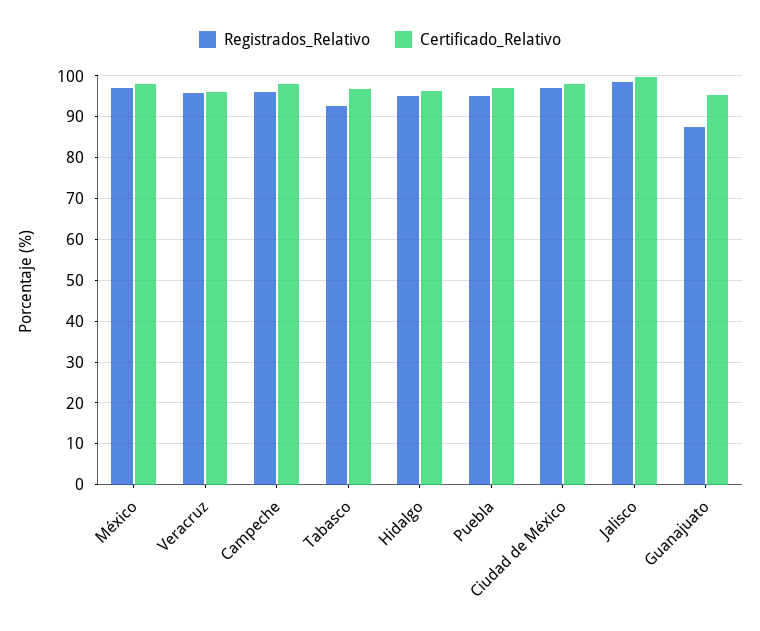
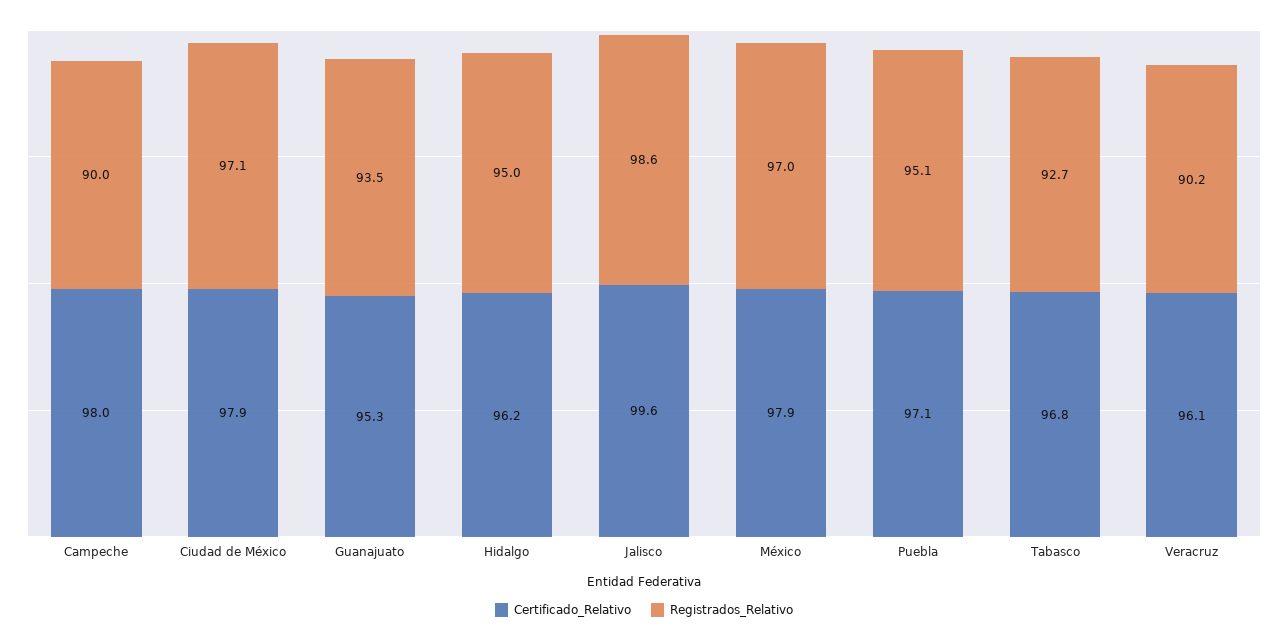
Registrados_Relativo, Veracruz: 96 -> 90.2
Registrados_Relativo, Campeche: 96 -> 90
Registrados_Relativo, Guanajuato: 88 -> 93.5

